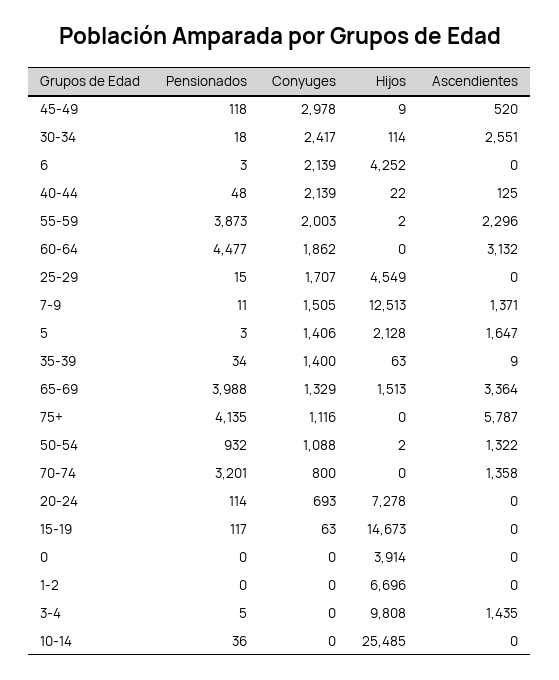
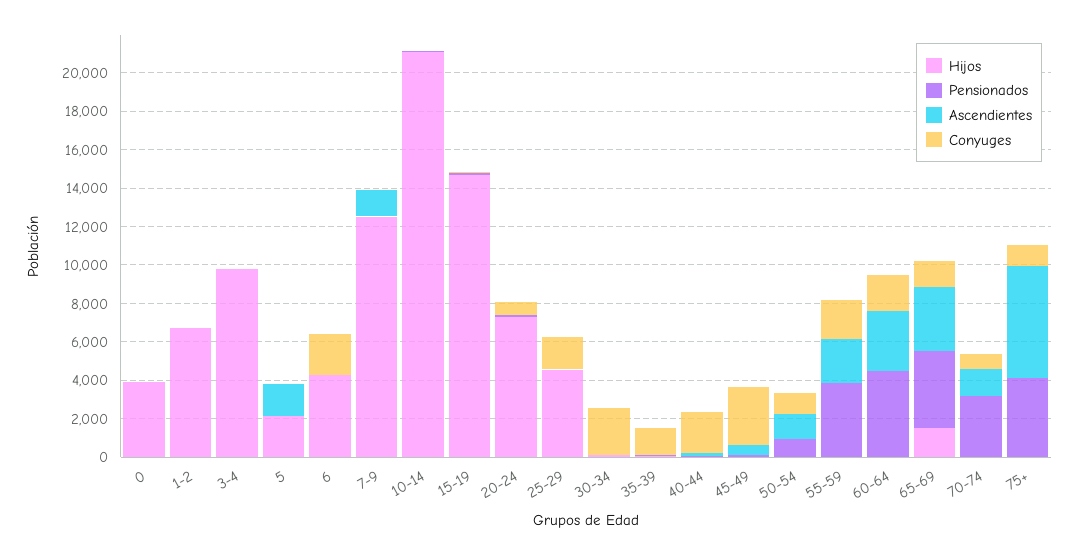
Ascendientes, 30-34: 2551 -> 0
Conyuges, 7-9: 1505 -> 0
Conyuges, 5: 1406 -> 0
Ascendientes, 3-4: 1435 -> 0
Hijos, 10-14: 25485 -> 21000

